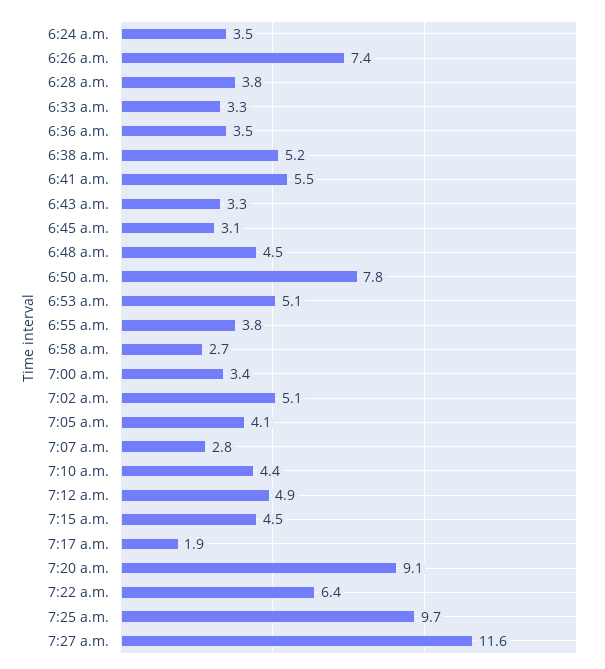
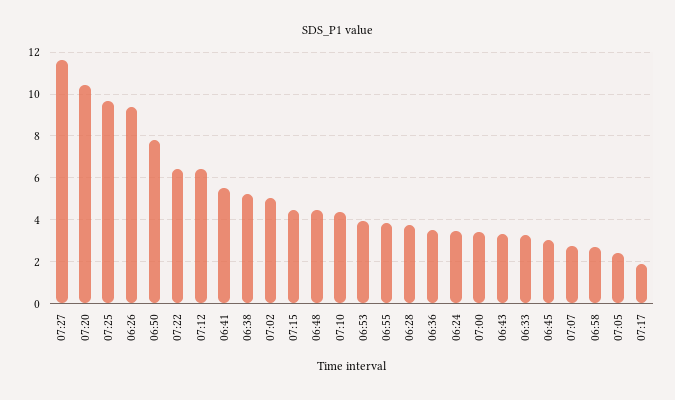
6:26 a.m.: 7.4 -> 9.5
6:53 a.m.: 5.1 -> 4
7:05 a.m.: 4.1 -> 2.5
7:12 a.m.: 4.9 -> 6.5
7:20 a.m.: 9.1 -> 10.5

